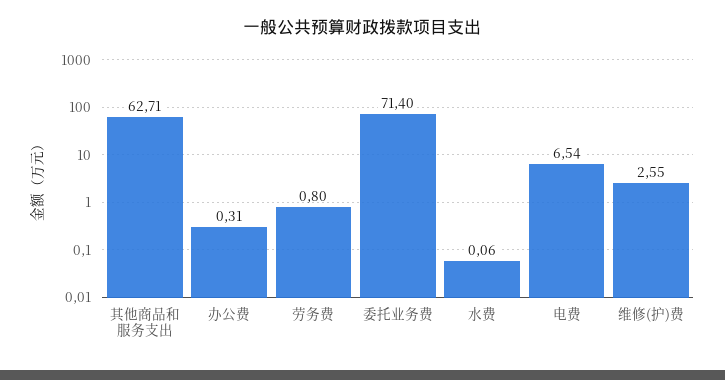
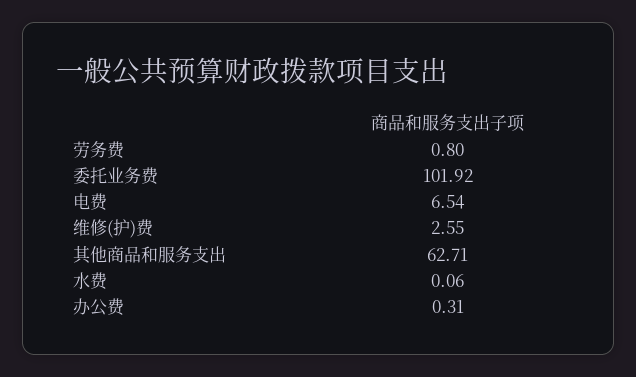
委托业务费: 71.4 -> 101.92

